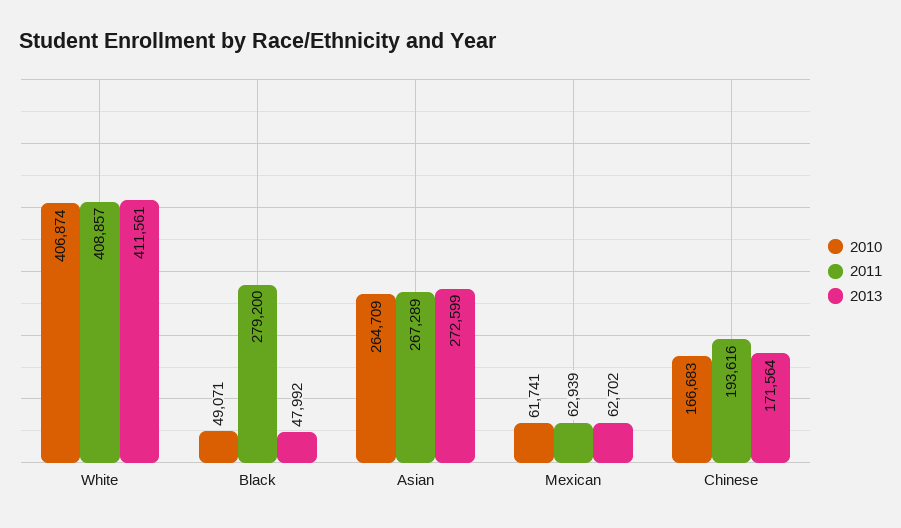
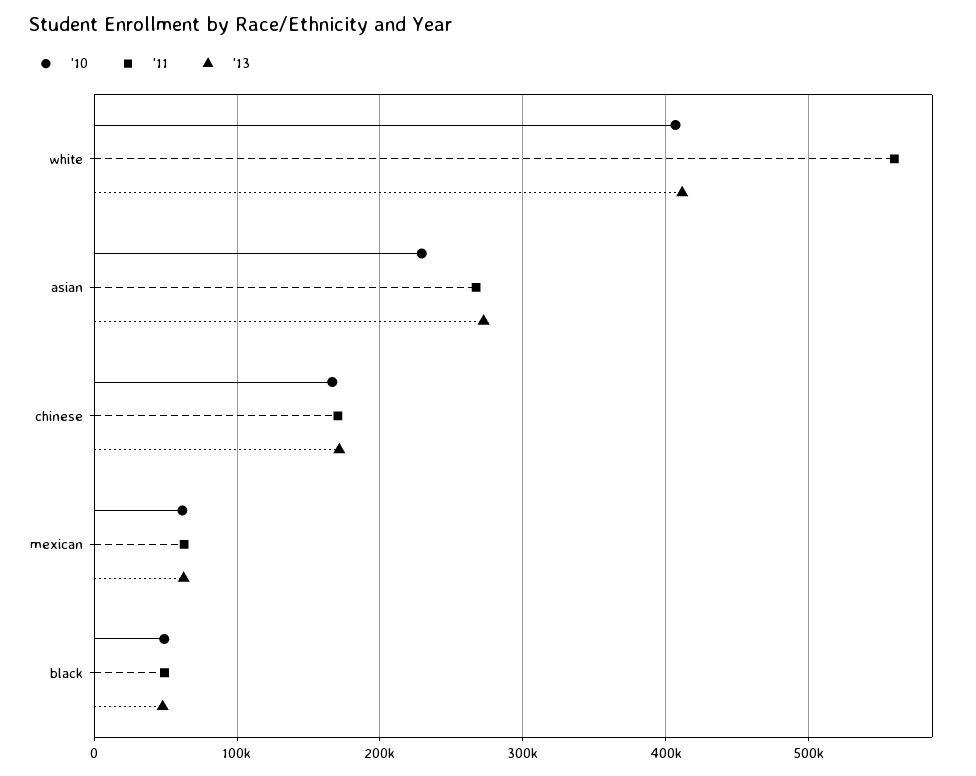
2011, White: 408857 -> 560000
2011, Black: 279200 -> 50000
2010, Asian: 264709 -> 230000
2011, Chinese: 193616 -> 170000

